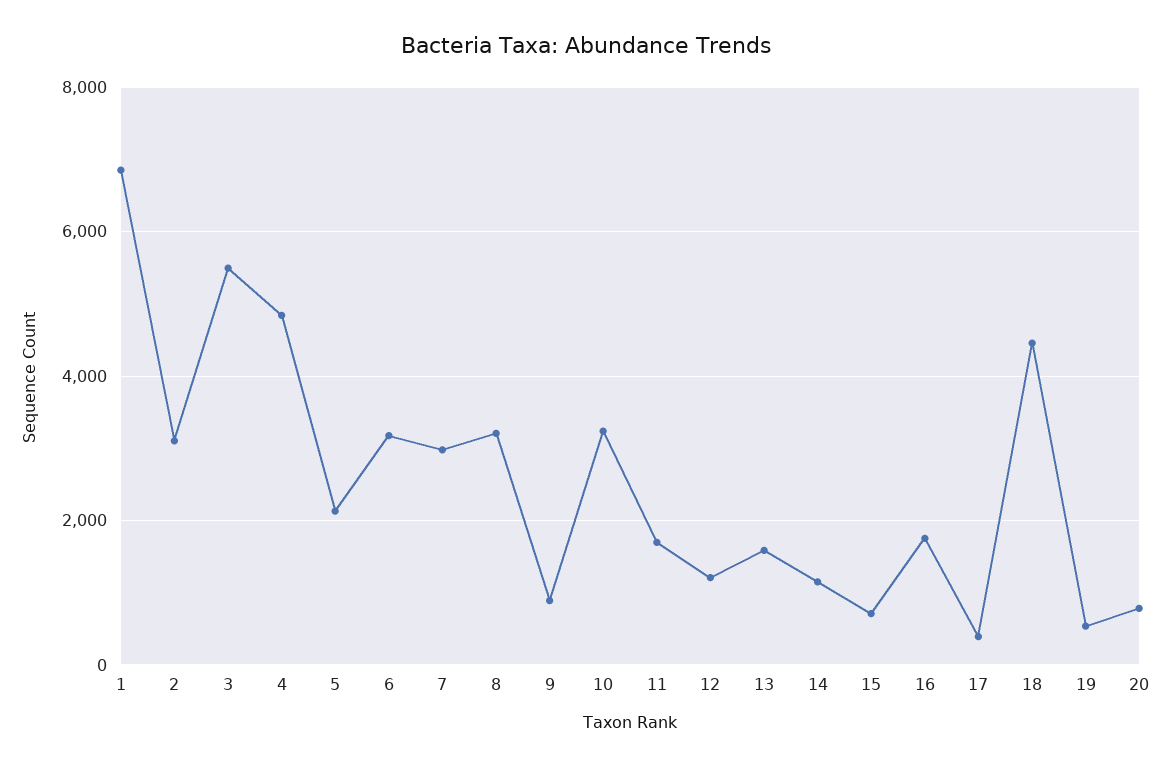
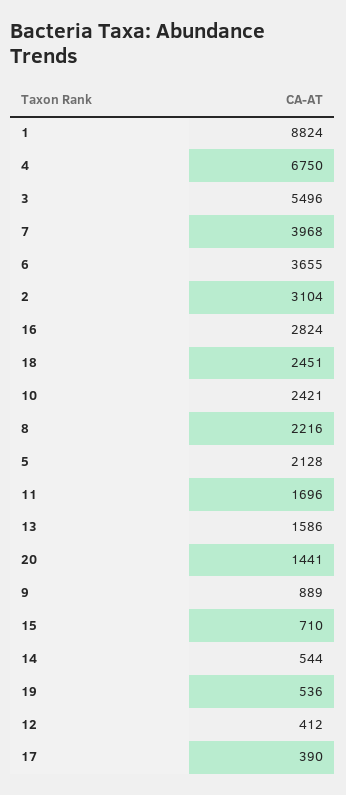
1: 6800 -> 8824
4: 4800 -> 6750
6: 3200 -> 3655
7: 3000 -> 3968
8: 3200 -> 2216
10: 3200 -> 2421
12: 1200 -> 412
14: 1200 -> 544
16: 1800 -> 2824
18: 4400 -> 2451
20: 800 -> 1441

